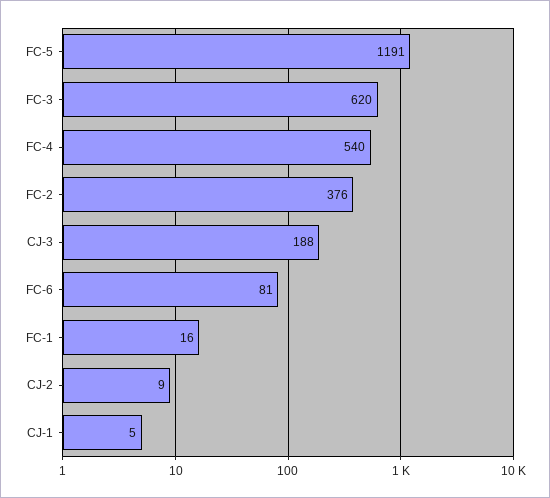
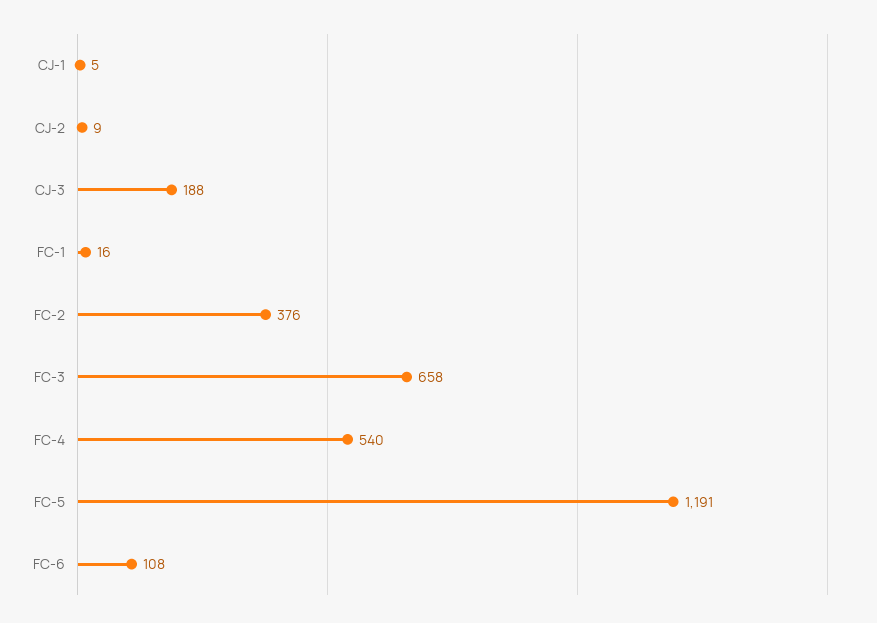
FC-3: 620 -> 658
FC-6: 81 -> 108

